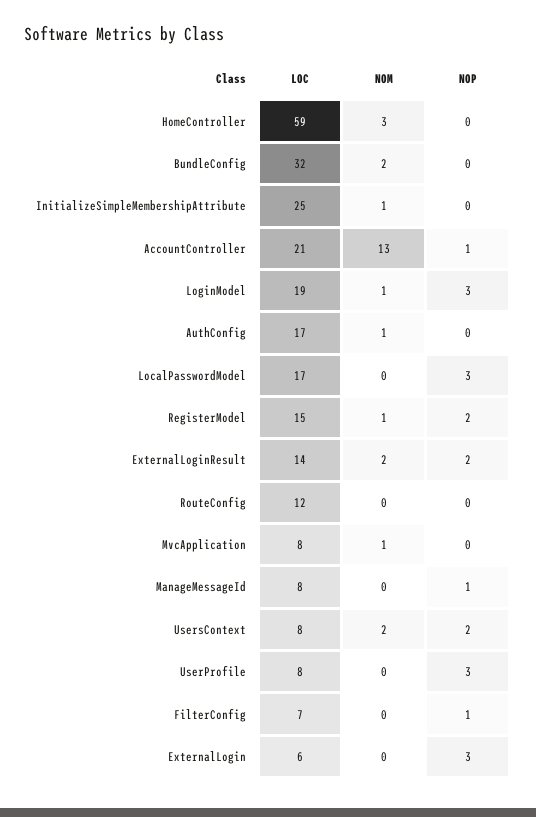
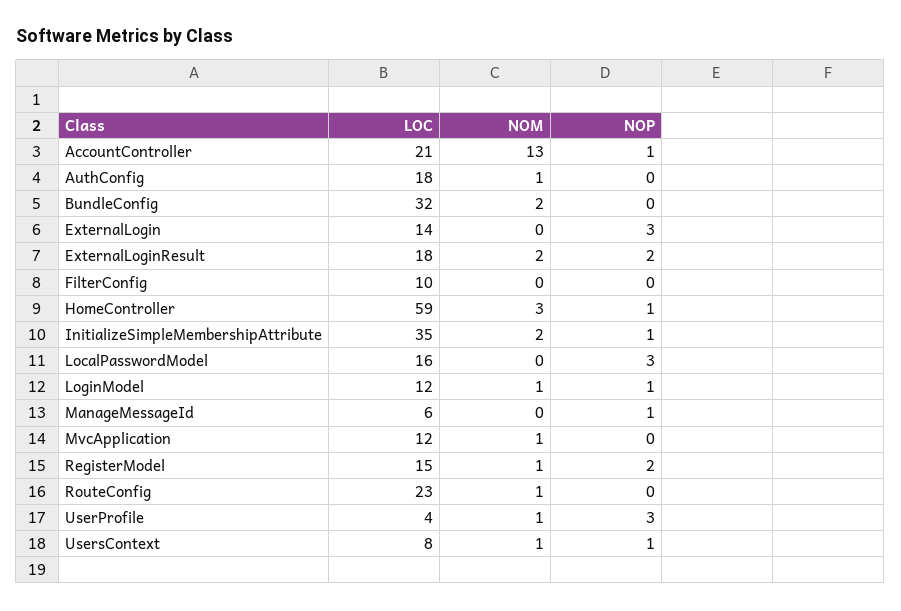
NOP, HomeController: 0 -> 1
LOC, InitializeSimpleMembershipAttribute: 25 -> 35
NOM, InitializeSimpleMembershipAttribute: 1 -> 2
NOP, InitializeSimpleMembershipAttribute: 0 -> 1
LOC, LoginModel: 19 -> 12
NOP, LoginModel: 3 -> 1
LOC, AuthConfig: 17 -> 18
LOC, LocalPasswordModel: 17 -> 16
LOC, ExternalLoginResult: 14 -> 18
LOC, RouteConfig: 12 -> 23
NOM, RouteConfig: 0 -> 1
LOC, MvcApplication: 8 -> 12
LOC, ManageMessageId: 8 -> 6
NOM, UsersContext: 2 -> 1
NOP, UsersContext: 2 -> 1
LOC, UserProfile: 8 -> 4
NOM, UserProfile: 0 -> 1
LOC, FilterConfig: 7 -> 10
NOP, FilterConfig: 1 -> 0
LOC, ExternalLogin: 6 -> 14

